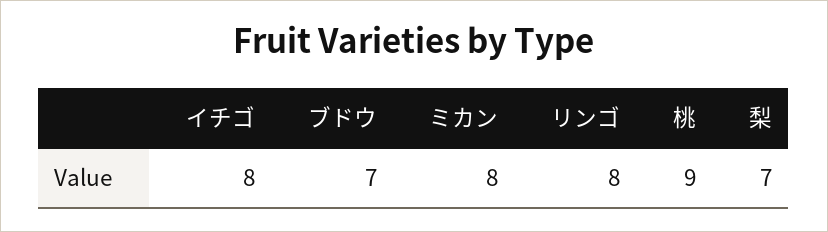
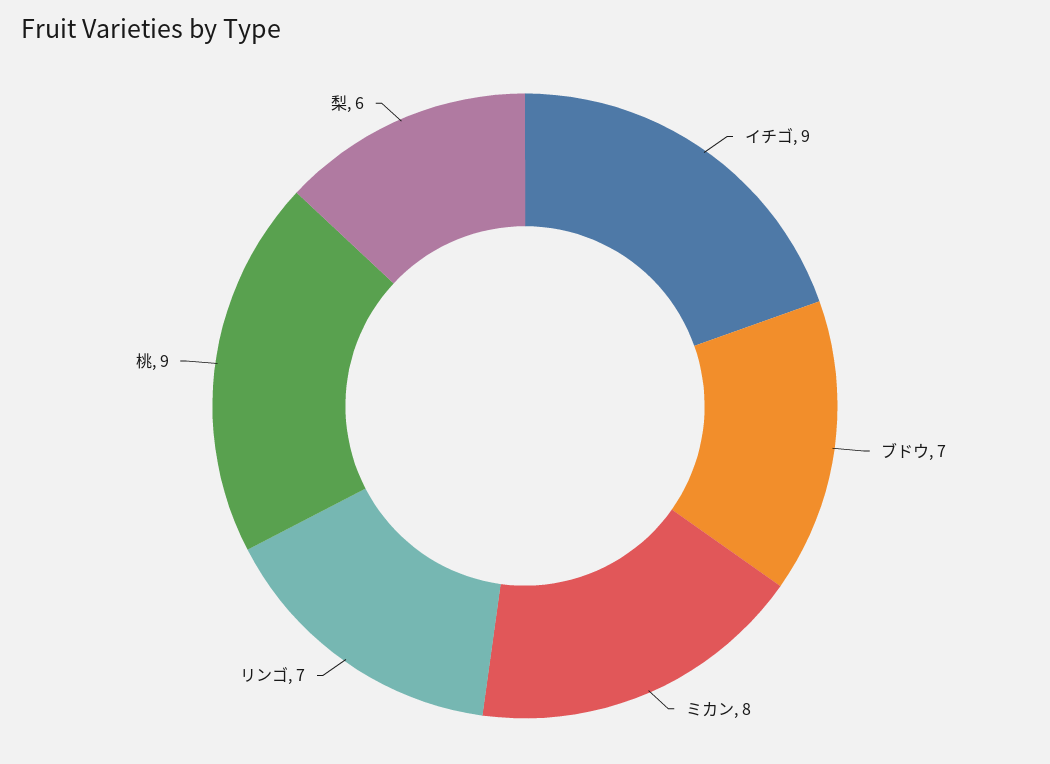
イチゴ: 8 -> 9
リンゴ: 8 -> 7
梨: 7 -> 6

